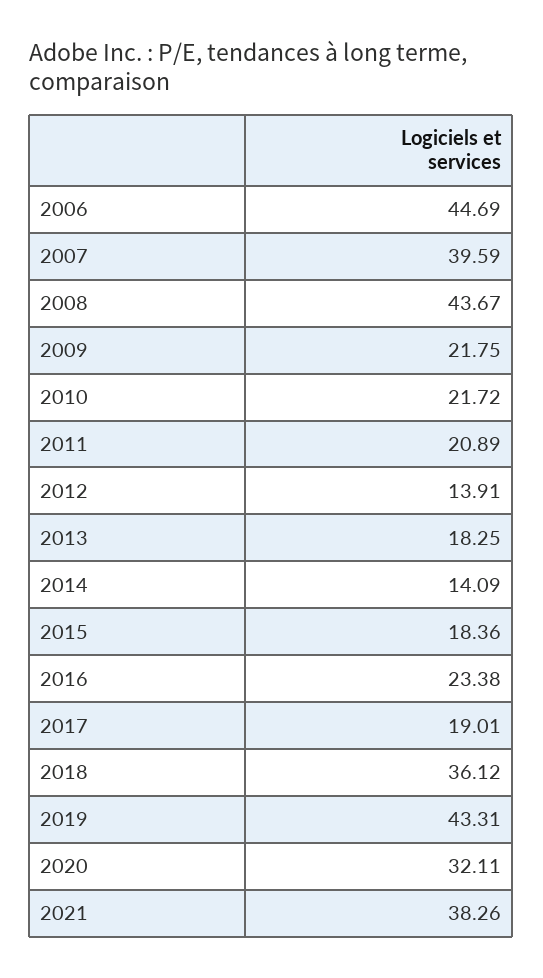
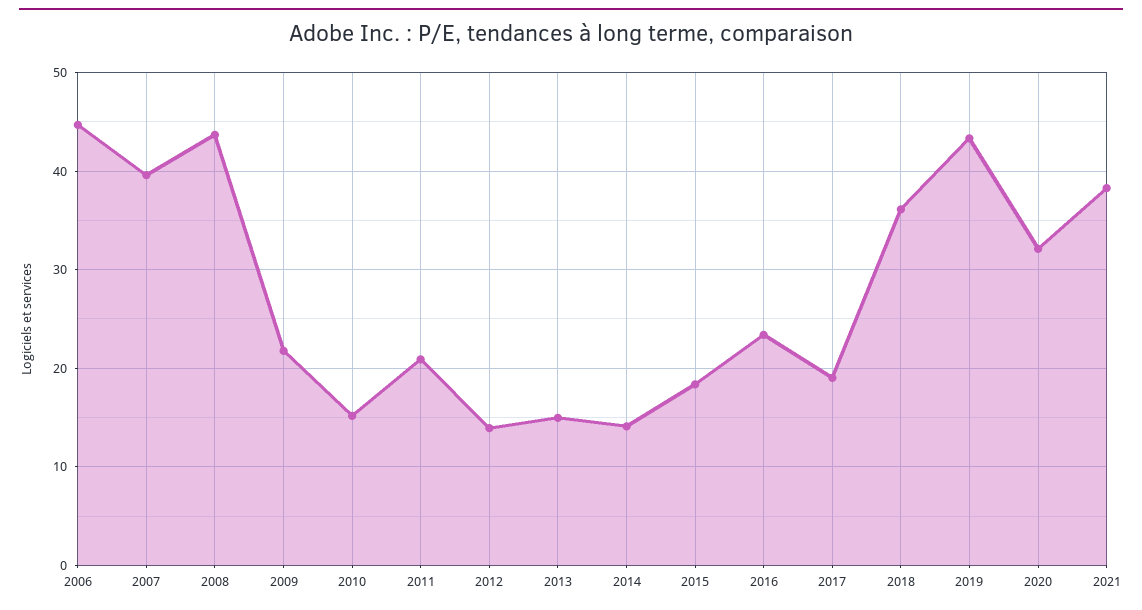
2010: 21.72 -> 15
2013: 18.25 -> 15

